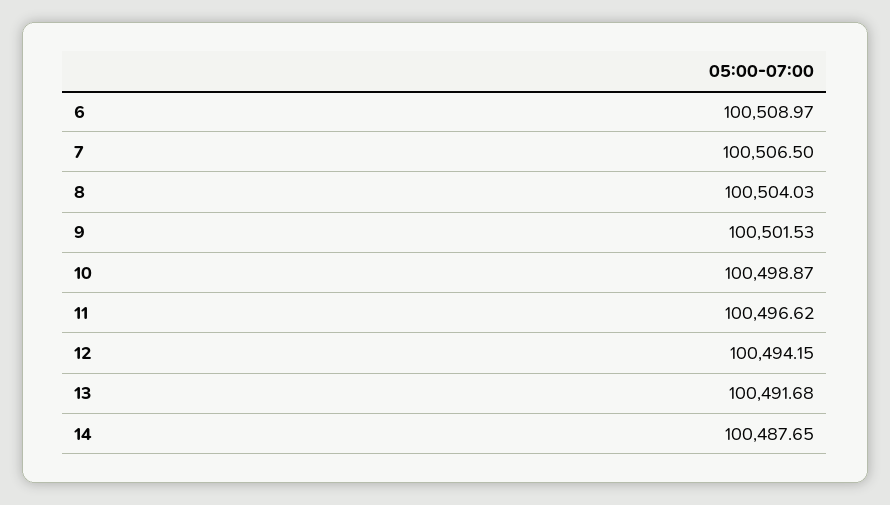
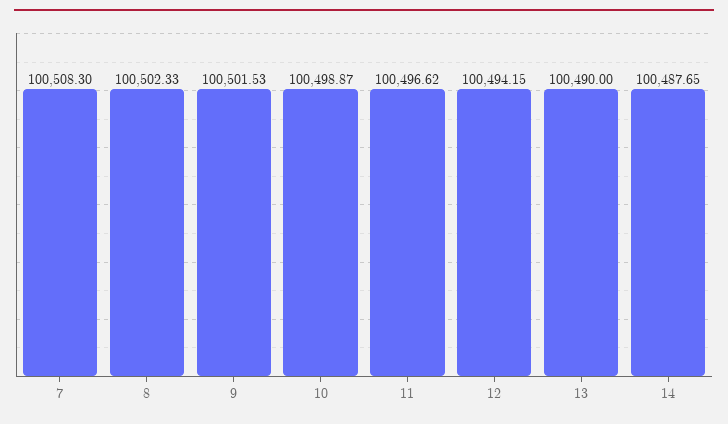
6: 100508.97 -> none
7: 100506.5 -> 100508.3
8: 100504.03 -> 100502.33
13: 100491.68 -> 100490

